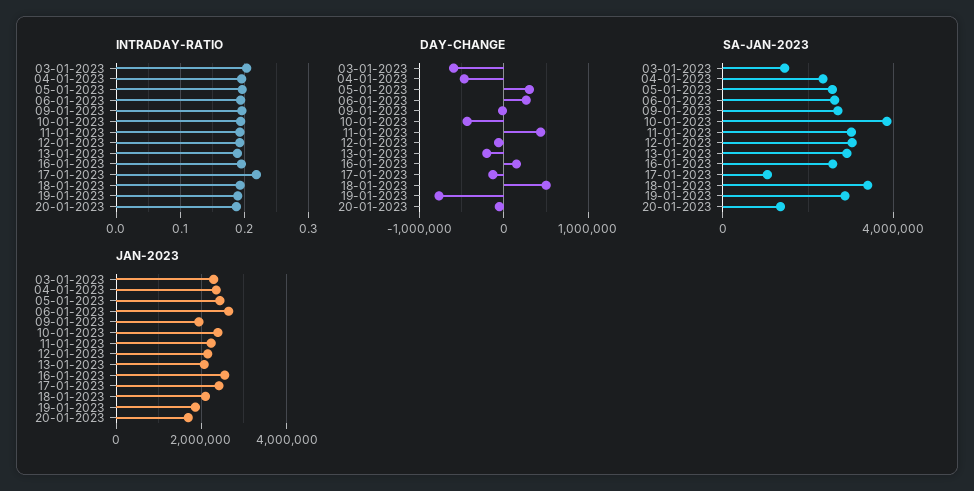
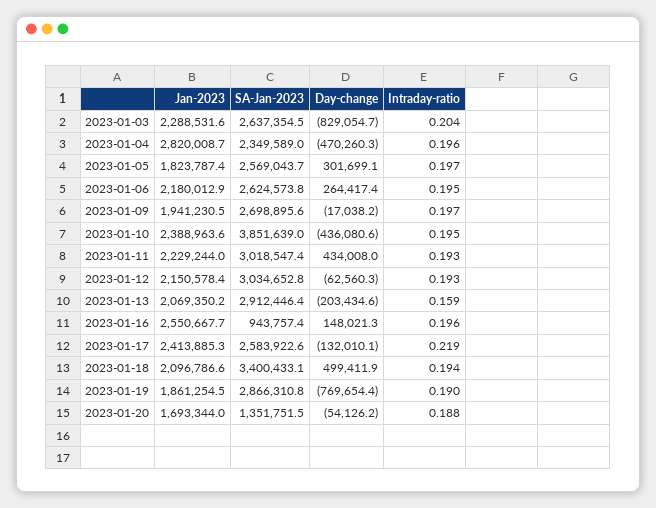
INTRADAY-RATIO, 13-01-2023: 0.19 -> 0.159
DAY-CHANGE, 03-01-2023: -600000 -> -829054.7
SA-JAN-2023, 03-01-2023: 1500000 -> 2637354.5
SA-JAN-2023, 16-01-2023: 2500000 -> 943757.4
SA-JAN-2023, 17-01-2023: 1000000 -> 2583922.6
JAN-2023, 04-01-2023: 2400000 -> 2820008.7
JAN-2023, 05-01-2023: 2400000 -> 1823787.4
JAN-2023, 06-01-2023: 2600000 -> 2180012.9

